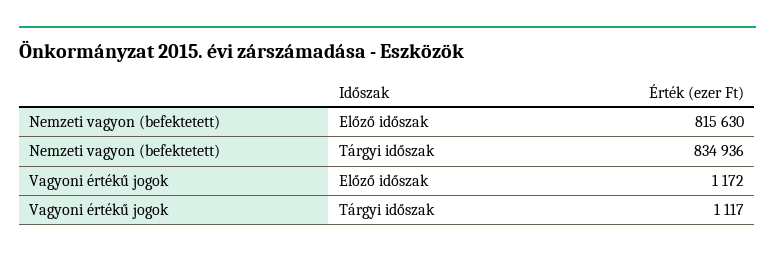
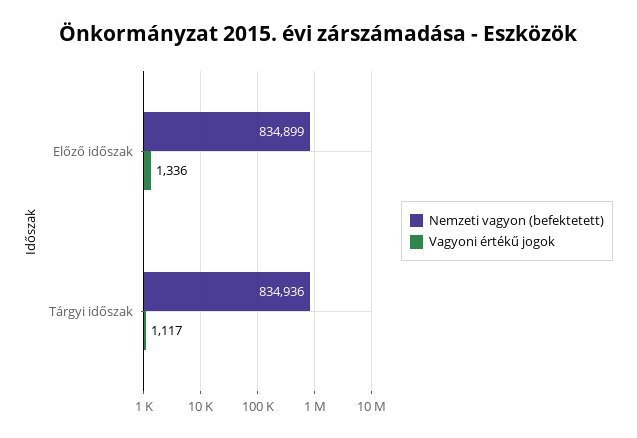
Nemzeti vagyon (befektetett), Előző időszak: 815630 -> 834899
Vagyoni értékű jogok, Előző időszak: 1172 -> 1336

